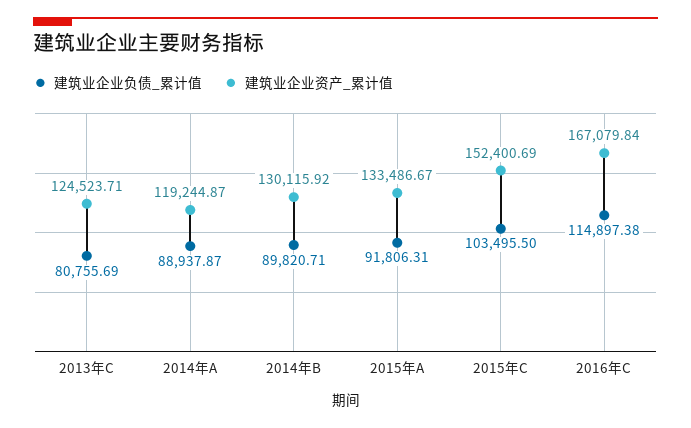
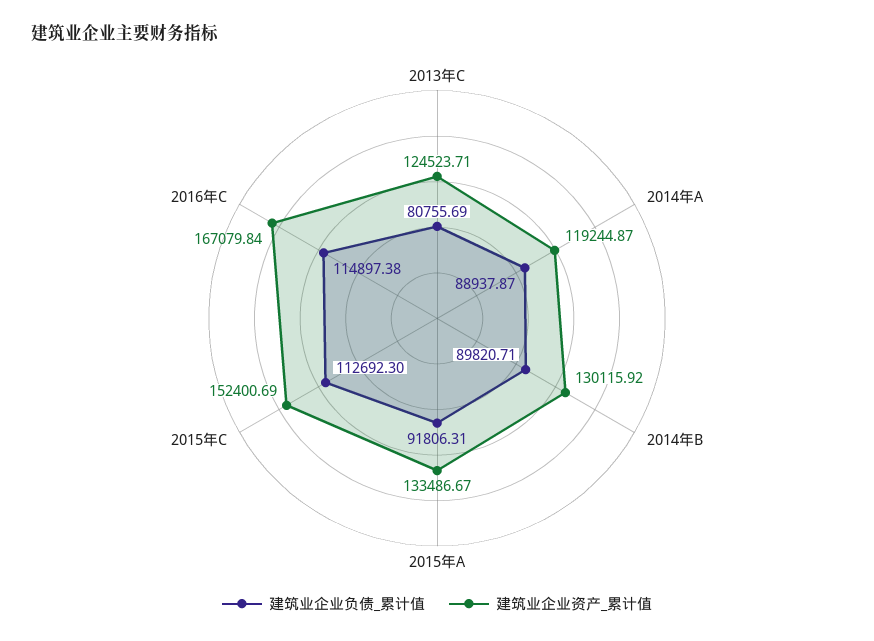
建筑业企业负债_累计值, 2015年C: 103495.5 -> 112692.3

